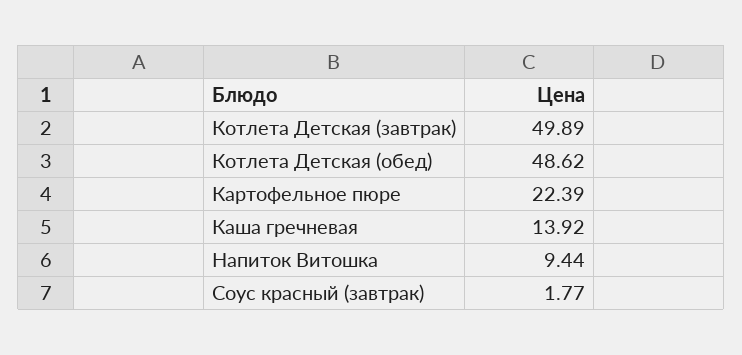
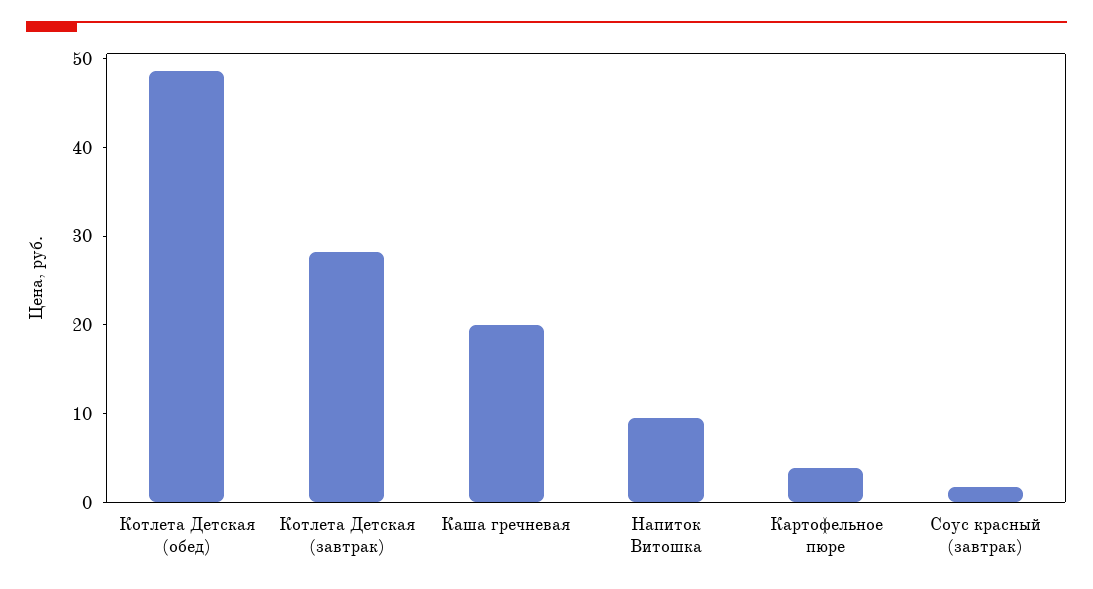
Котлета Детская (завтрак): 49.89 -> 28
Картофельное пюре: 22.39 -> 4
Каша гречневая: 13.92 -> 20

